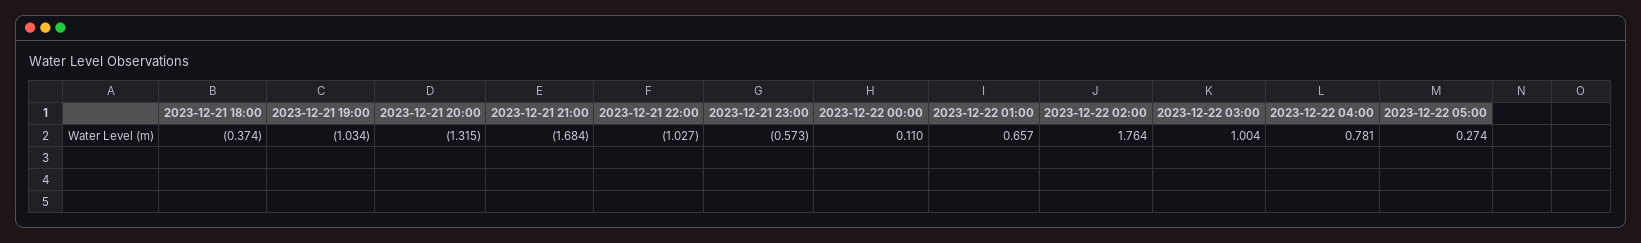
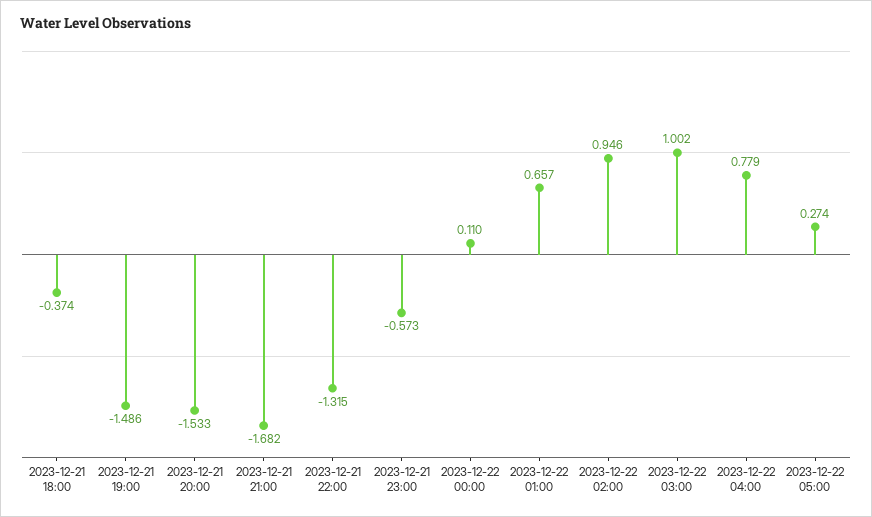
2023-12-21 19:00: -1.034 -> -1.486
2023-12-21 20:00: -1.315 -> -1.533
2023-12-21 21:00: -1.684 -> -1.682
2023-12-21 22:00: -1.027 -> -1.315
2023-12-22 02:00: 1.764 -> 0.946
2023-12-22 03:00: 1.004 -> 1.002
2023-12-22 04:00: 0.781 -> 0.779

